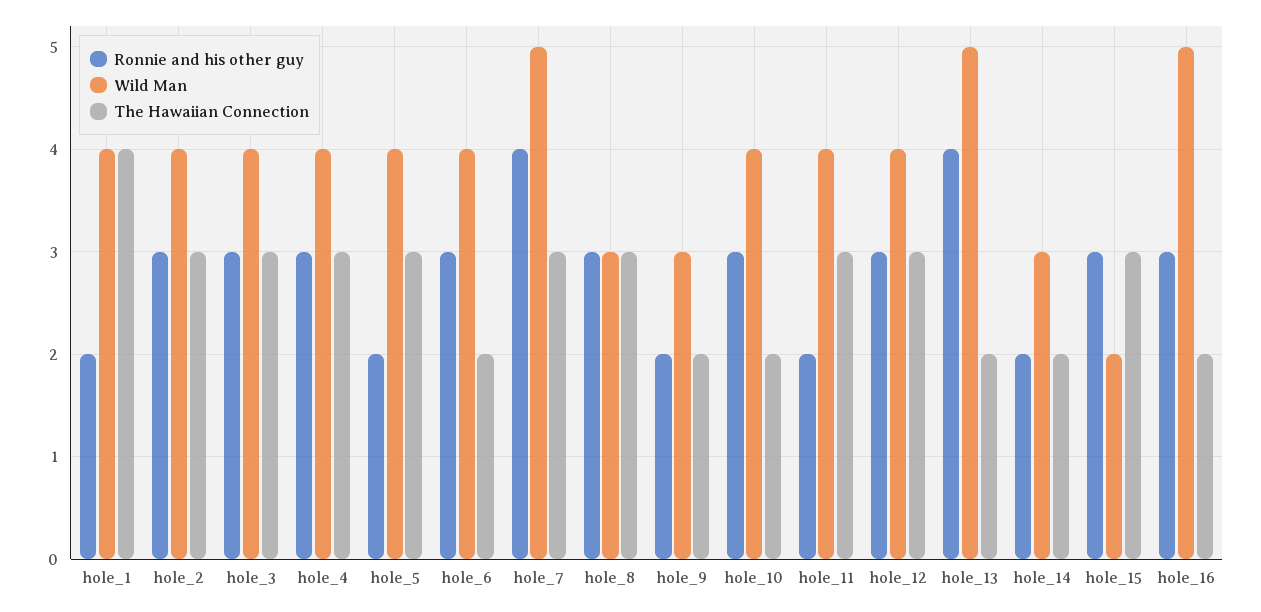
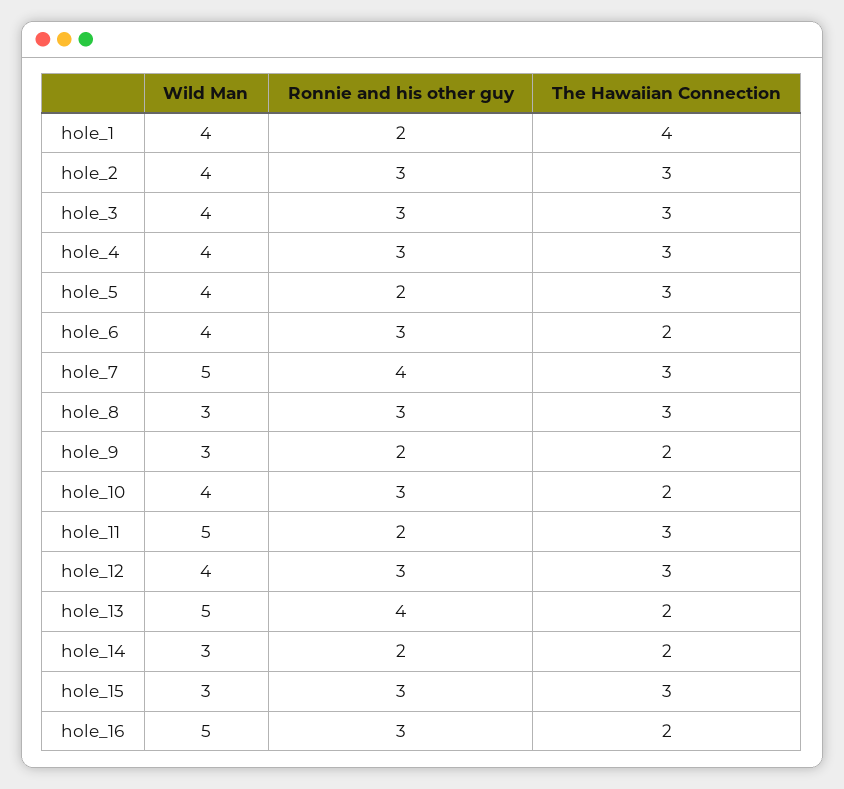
Wild Man, hole_11: 4 -> 5
Wild Man, hole_15: 2 -> 3

